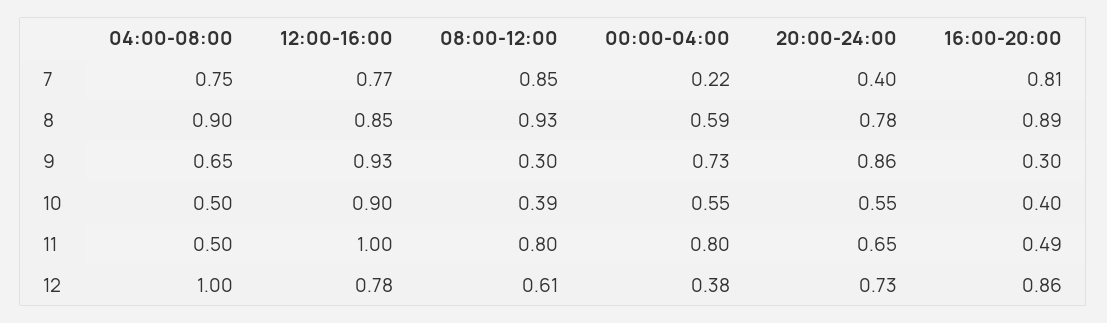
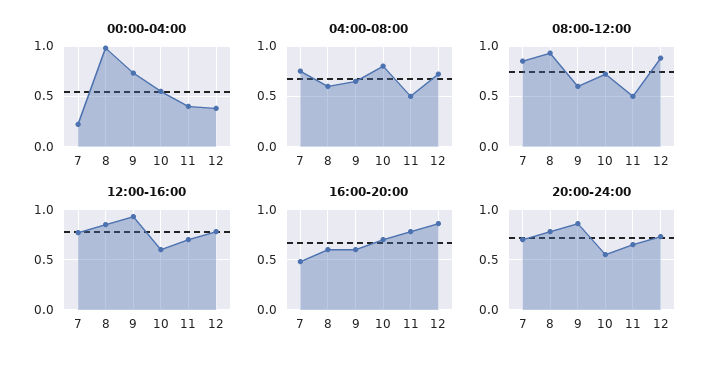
20:00-24:00, 7: 0.4 -> 0.7
16:00-20:00, 7: 0.81 -> 0.5
04:00-08:00, 8: 0.9 -> 0.6
00:00-04:00, 8: 0.59 -> 1
16:00-20:00, 8: 0.89 -> 0.6
08:00-12:00, 9: 0.3 -> 0.6
16:00-20:00, 9: 0.3 -> 0.6
04:00-08:00, 10: 0.5 -> 0.8
12:00-16:00, 10: 0.9 -> 0.6
08:00-12:00, 10: 0.39 -> 0.7
16:00-20:00, 10: 0.4 -> 0.7
12:00-16:00, 11: 1 -> 0.7
08:00-12:00, 11: 0.8 -> 0.5
00:00-04:00, 11: 0.8 -> 0.4
16:00-20:00, 11: 0.49 -> 0.8
04:00-08:00, 12: 1 -> 0.7
08:00-12:00, 12: 0.61 -> 0.9

